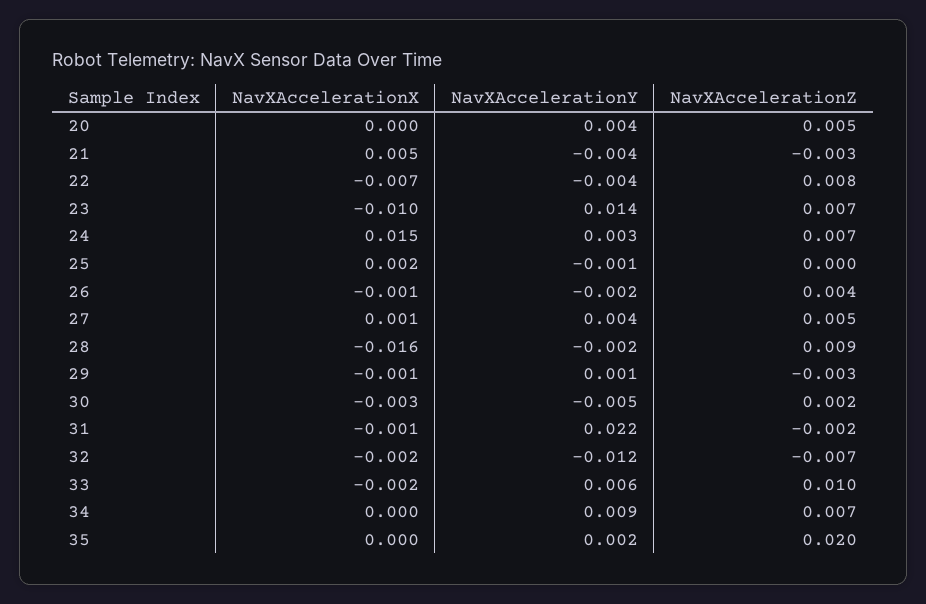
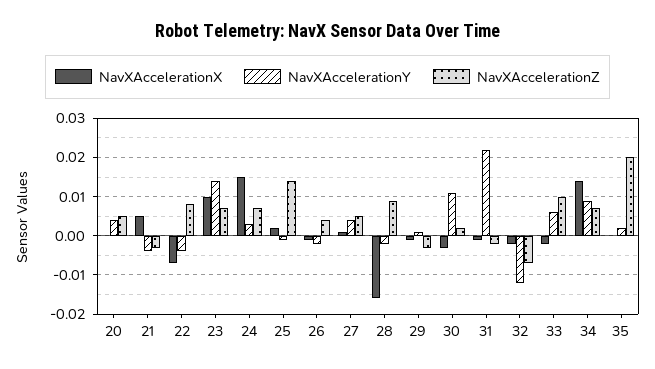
NavXAccelerationX, 23: -0.01 -> 0.01
NavXAccelerationZ, 25: 0 -> 0.015
NavXAccelerationY, 30: -0.005 -> 0.01
NavXAccelerationX, 34: 0 -> 0.015

